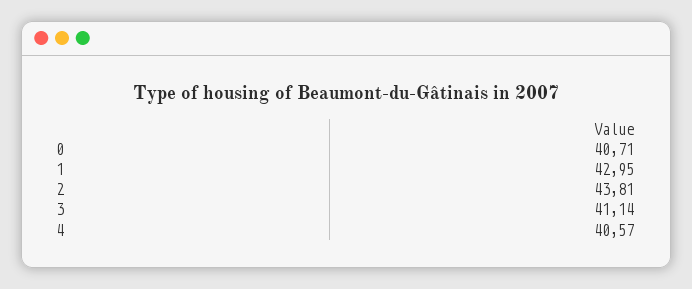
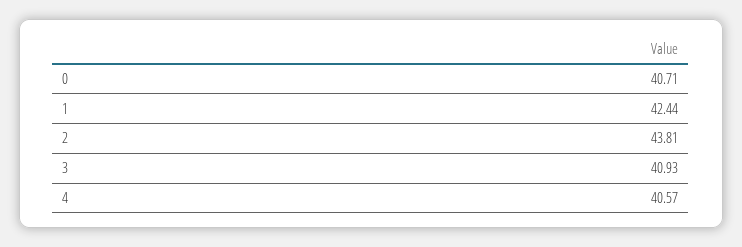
1: 42.95 -> 42.44
3: 41.14 -> 40.93

